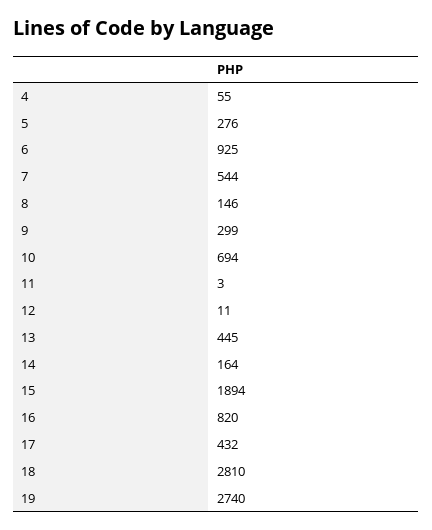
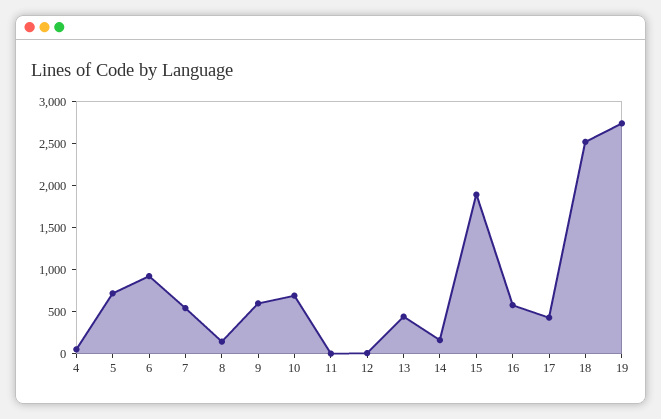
5: 276 -> 700
9: 299 -> 600
16: 820 -> 600
18: 2810 -> 2500

